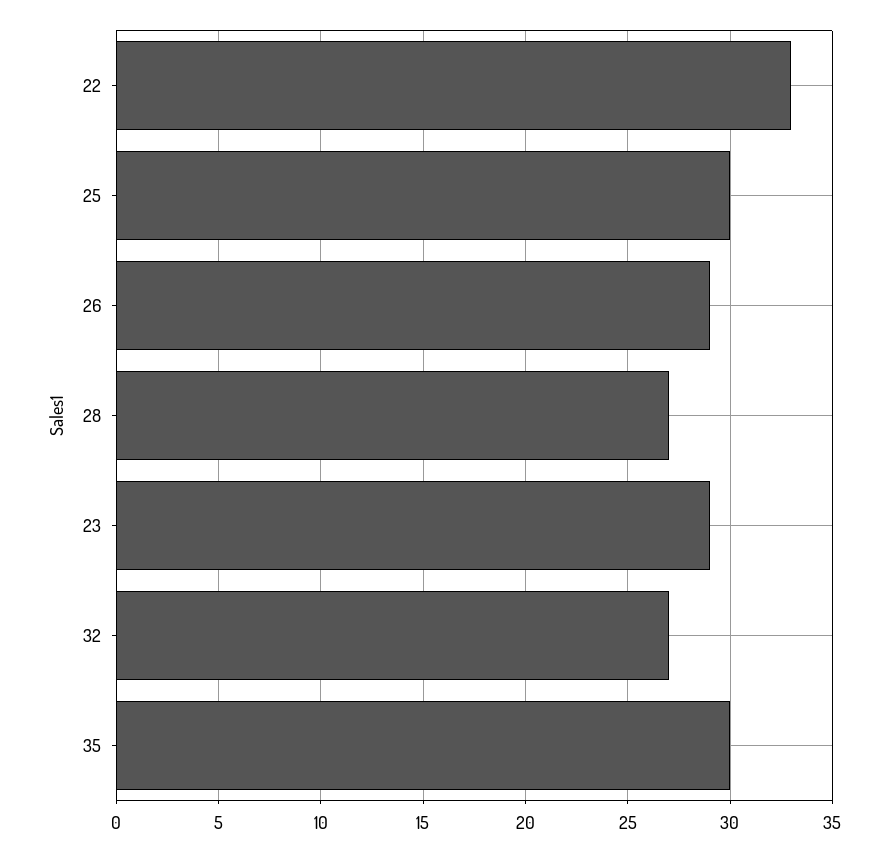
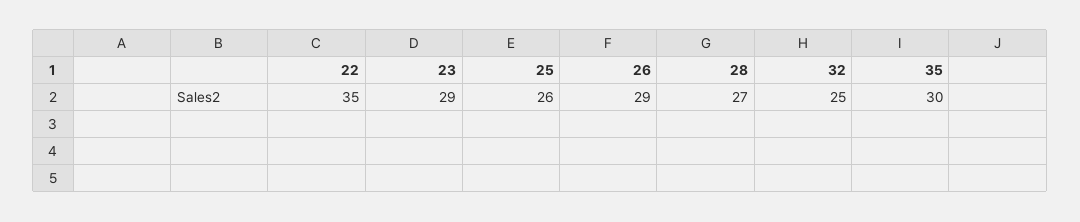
22: 33 -> 35
25: 30 -> 26
32: 27 -> 25

